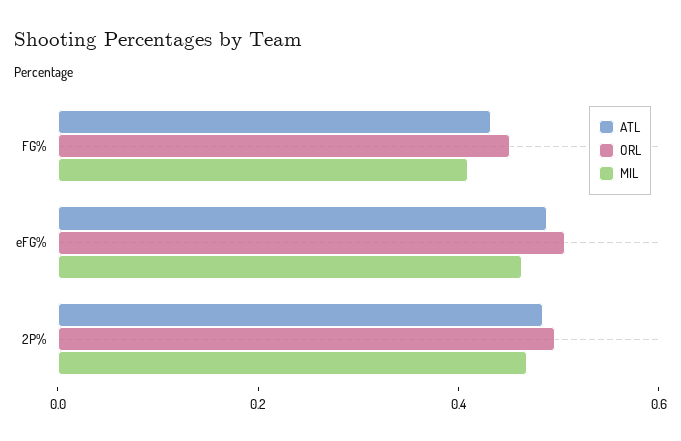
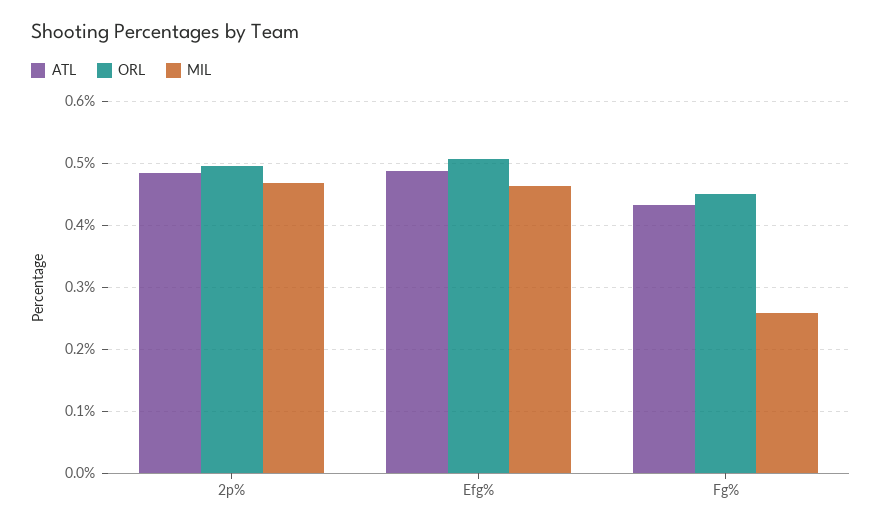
MIL, FG%: 0.4 -> 0.26

